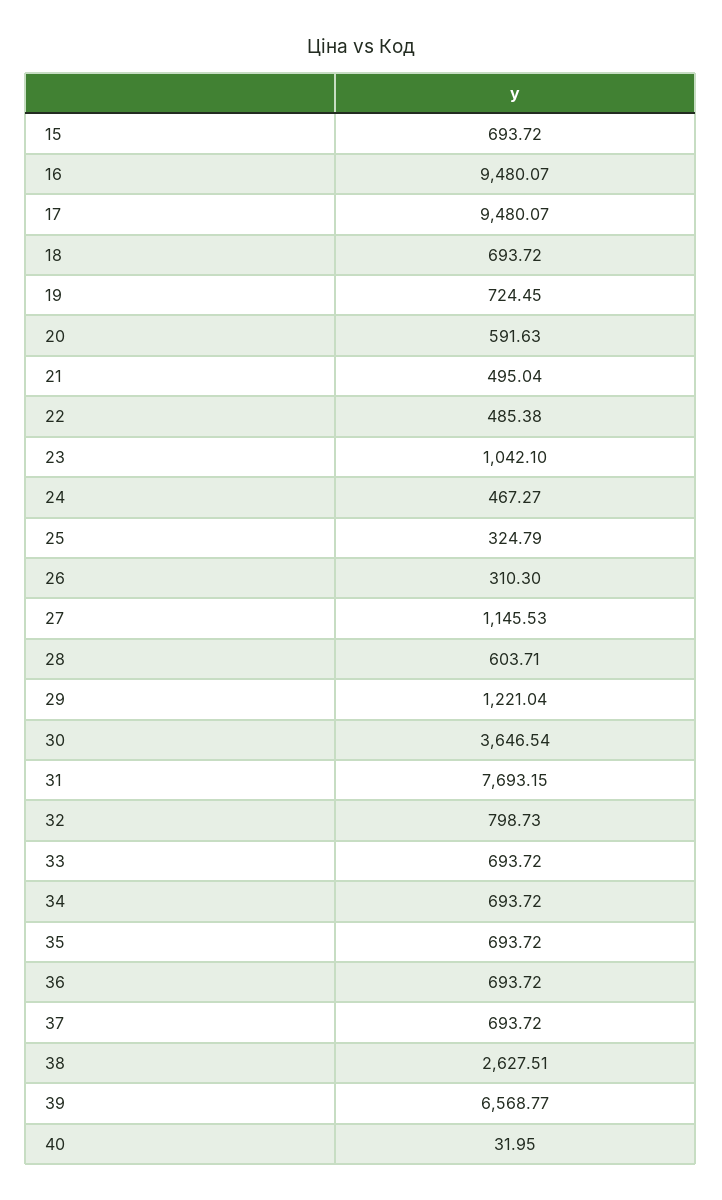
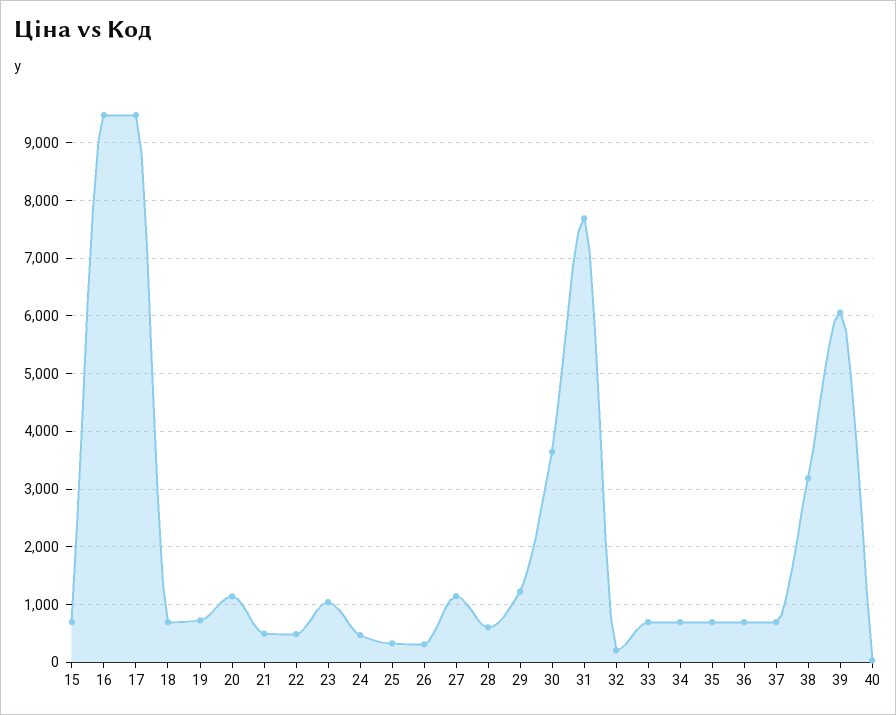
20: 591.63 -> 1200
32: 798.73 -> 200
38: 2627.51 -> 3200
39: 6568.77 -> 6000

